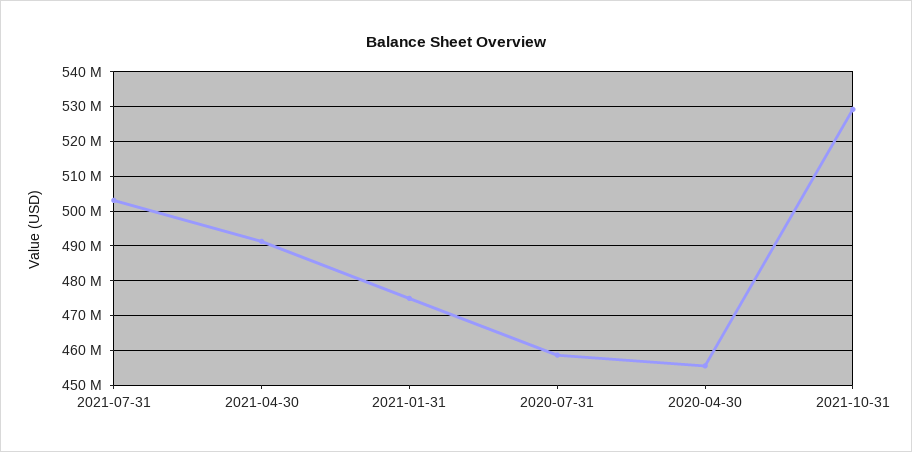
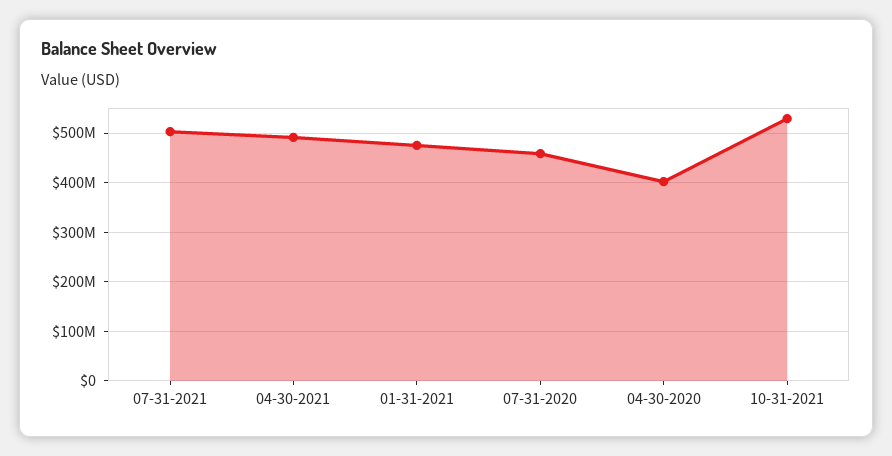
2020-04-30: 456000000 -> 400000000

